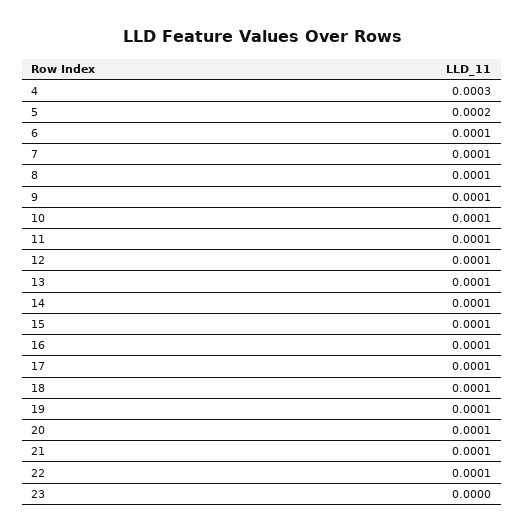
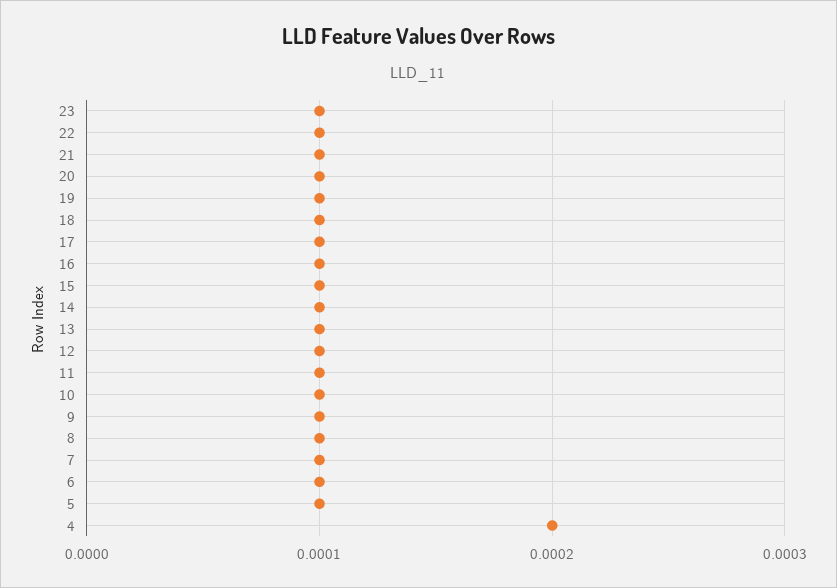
4: 0.0003 -> 0.0002
5: 0.0002 -> 0.0001
23: 0 -> 0.0001

